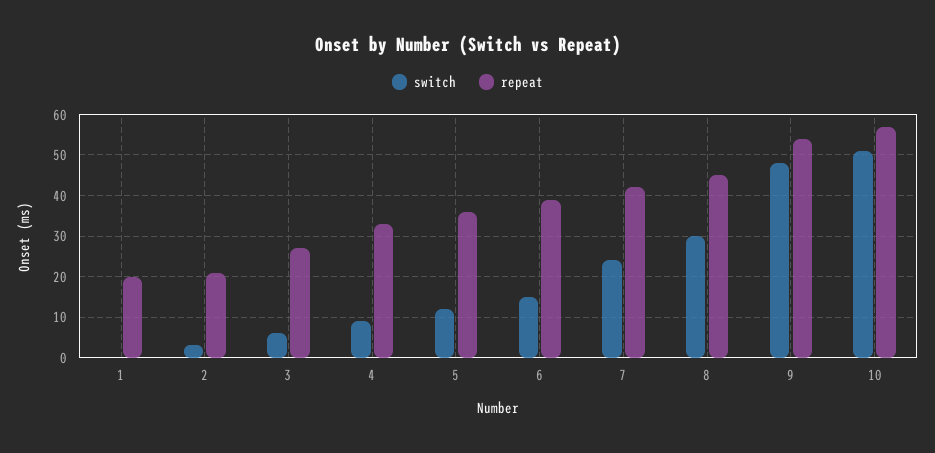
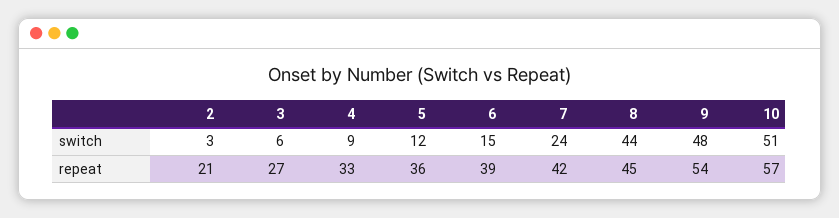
switch, 1: 0 -> none
repeat, 1: 20 -> none
switch, 8: 30 -> 44

